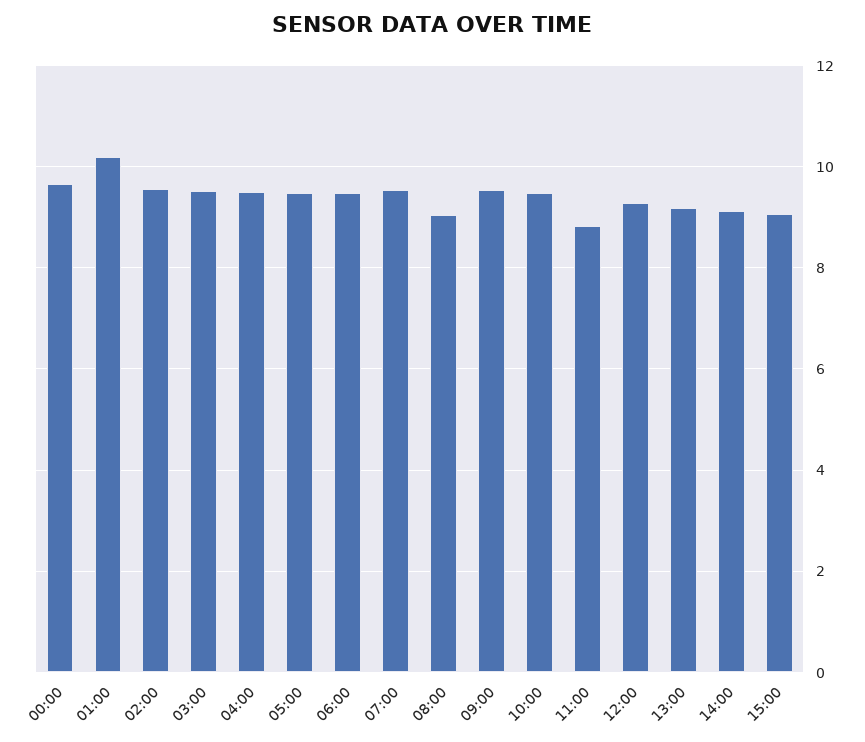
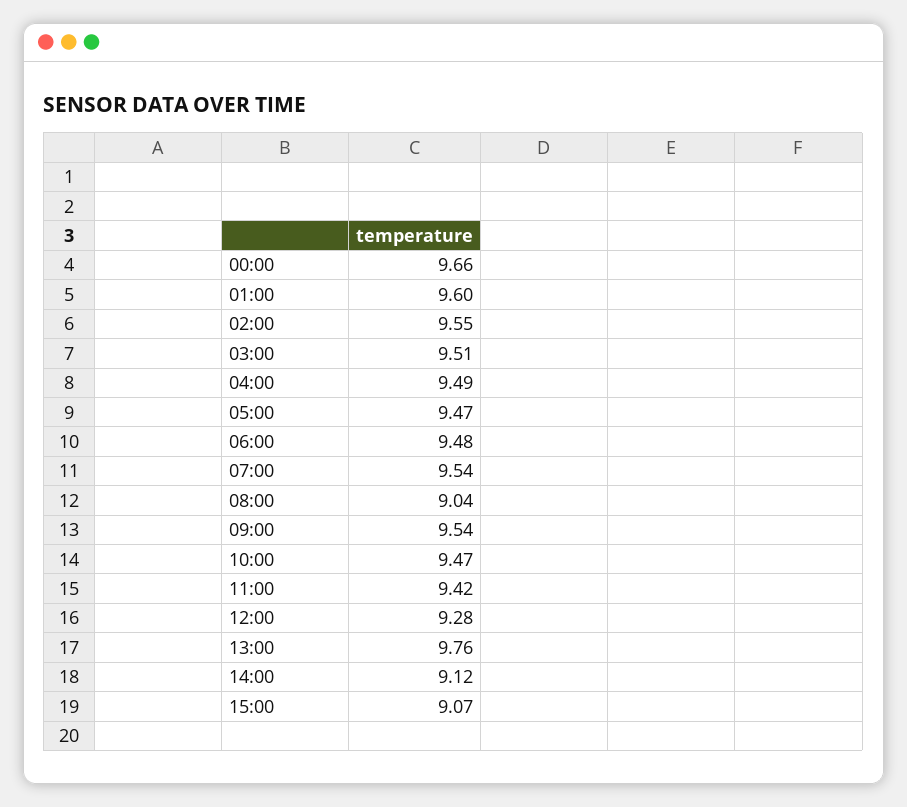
01:00: 10.2 -> 9.6
11:00: 8.8 -> 9.42
13:00: 9.2 -> 9.76

